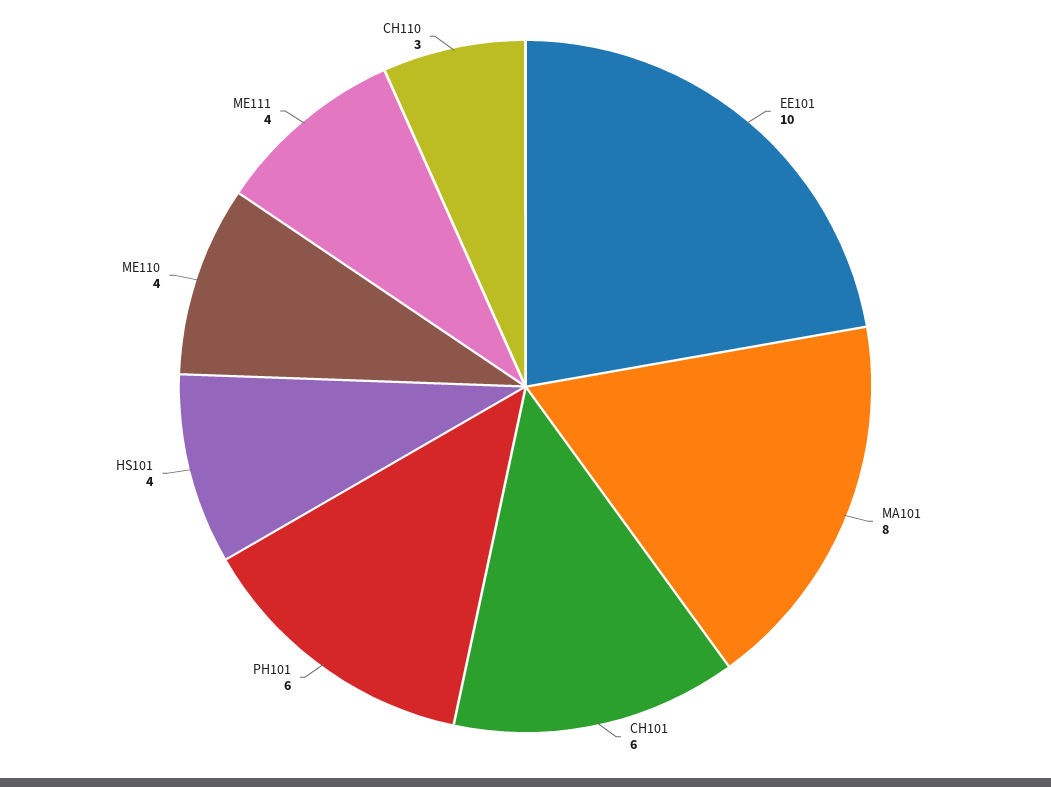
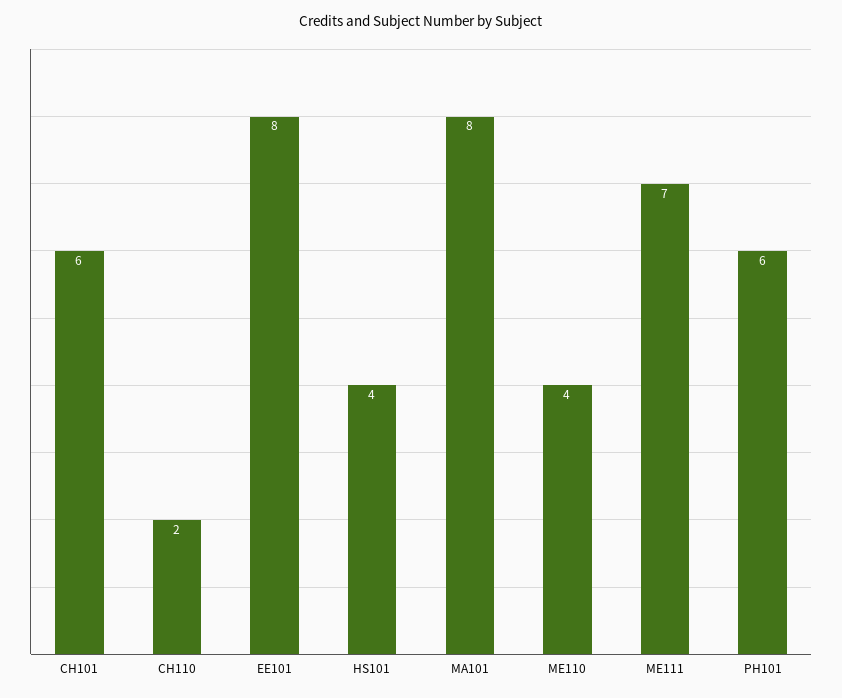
EE101: 10 -> 8
ME111: 4 -> 7
CH110: 3 -> 2

